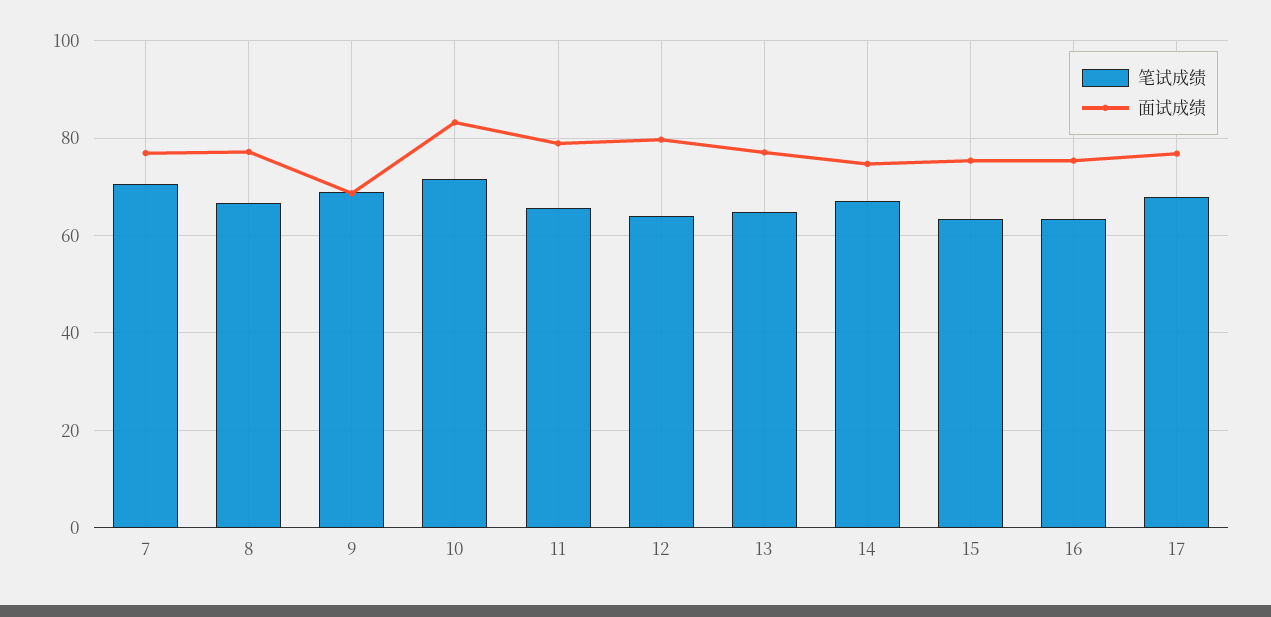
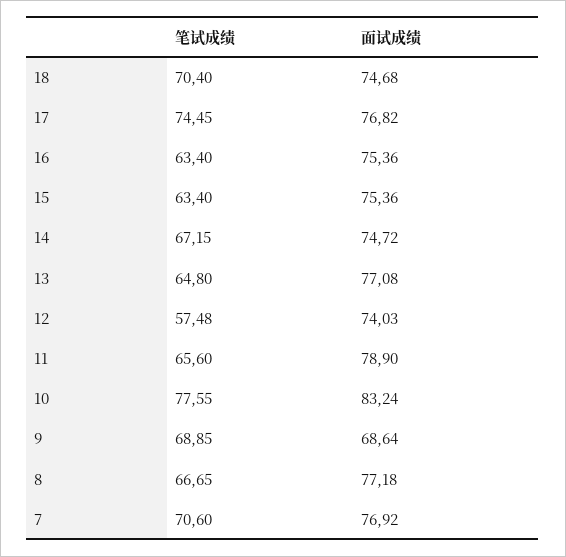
笔试成绩, 10: 72 -> 77.55
笔试成绩, 12: 64 -> 57.48
面试成绩, 12: 80 -> 74.03
笔试成绩, 17: 68 -> 74.45
笔试成绩, 18: none -> 70.4
面试成绩, 18: none -> 74.68

